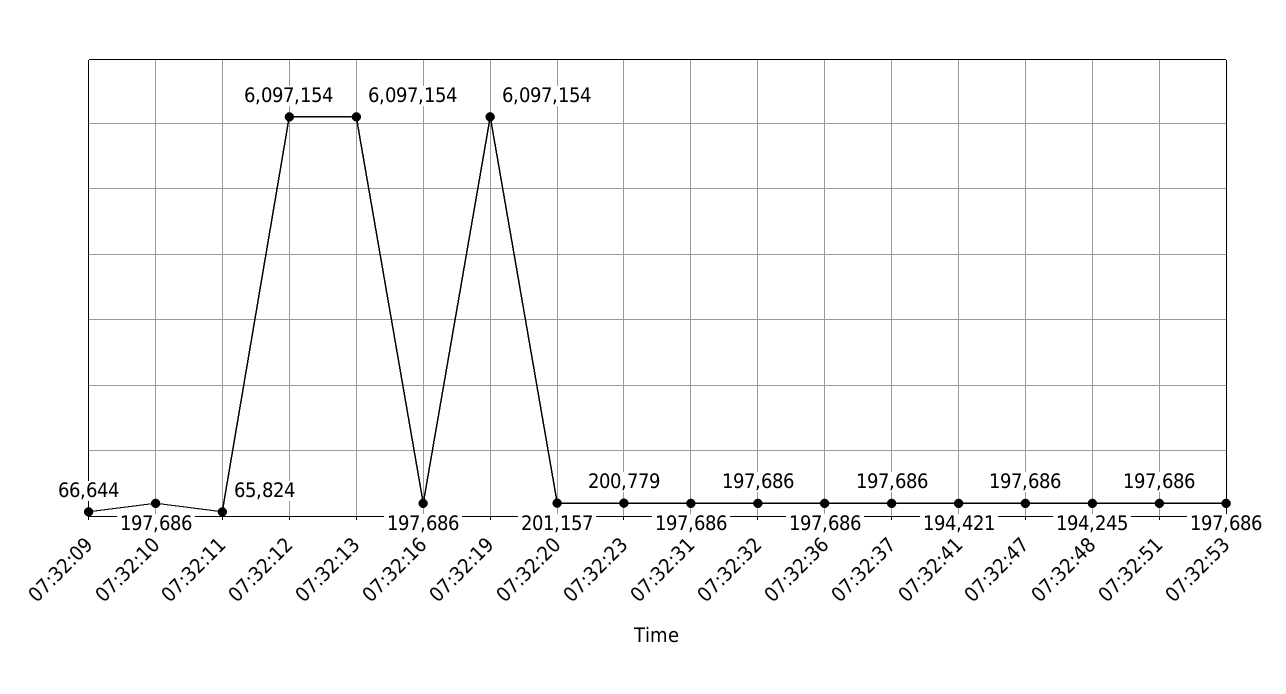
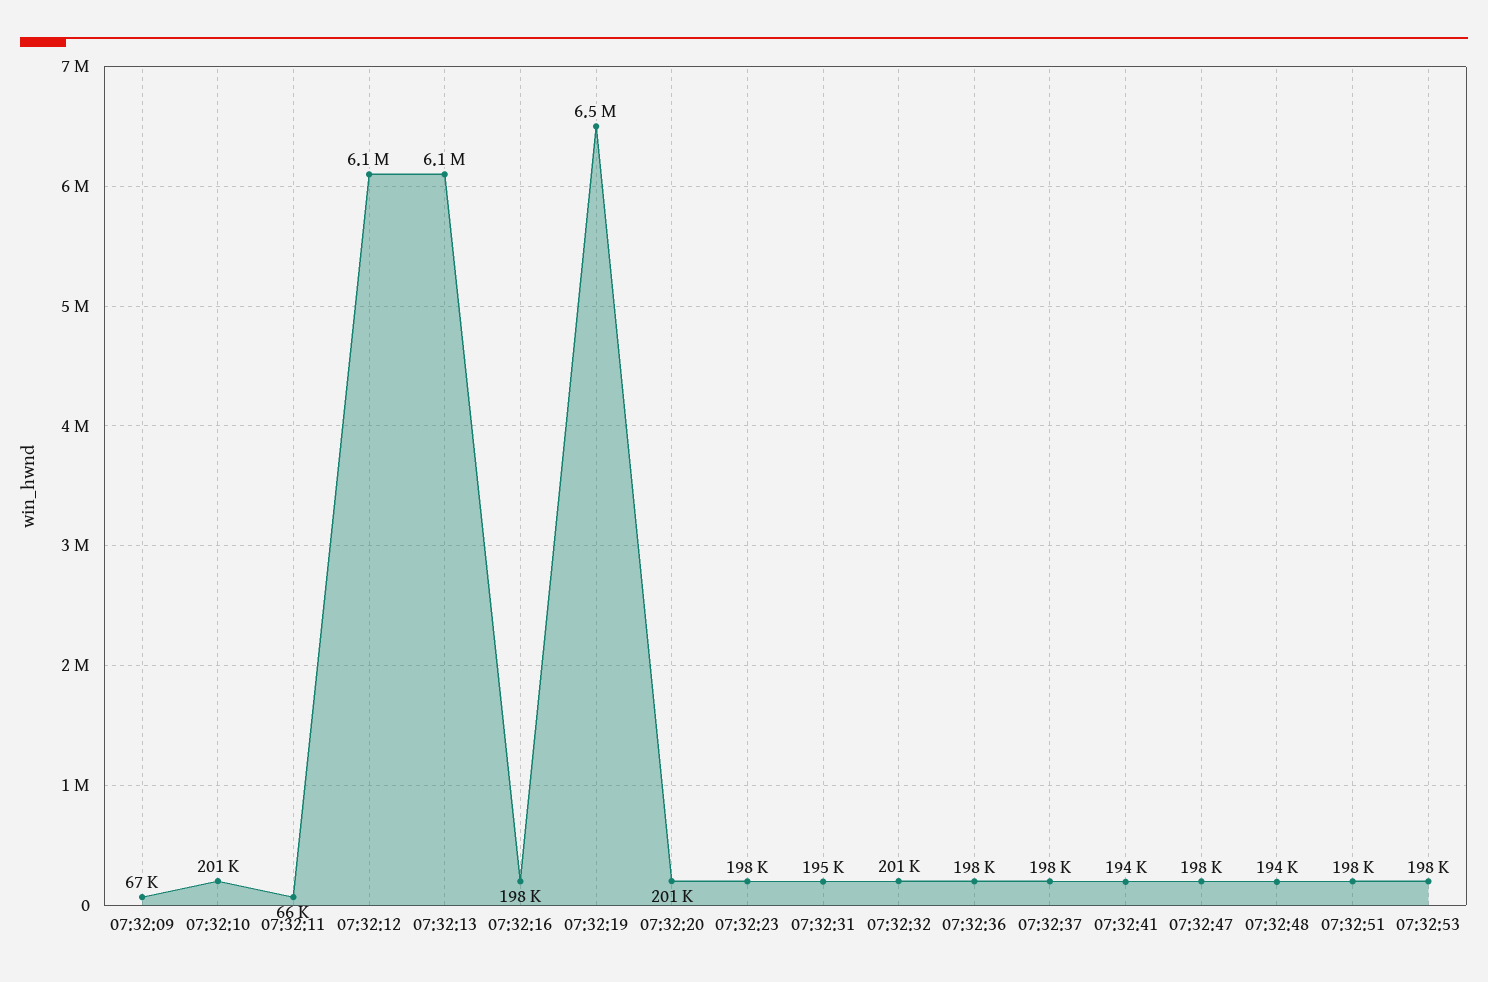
07:32:10: 197686 -> 201000
07:32:19: 6097154 -> 6500000
07:32:23: 200779 -> 198000
07:32:31: 197686 -> 195000
07:32:32: 197686 -> 201000

